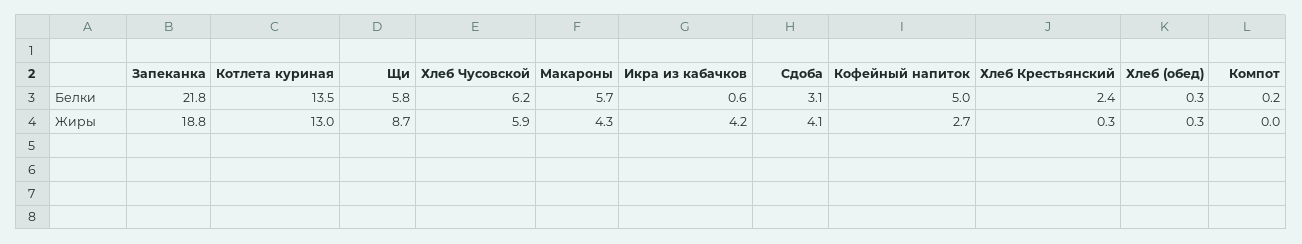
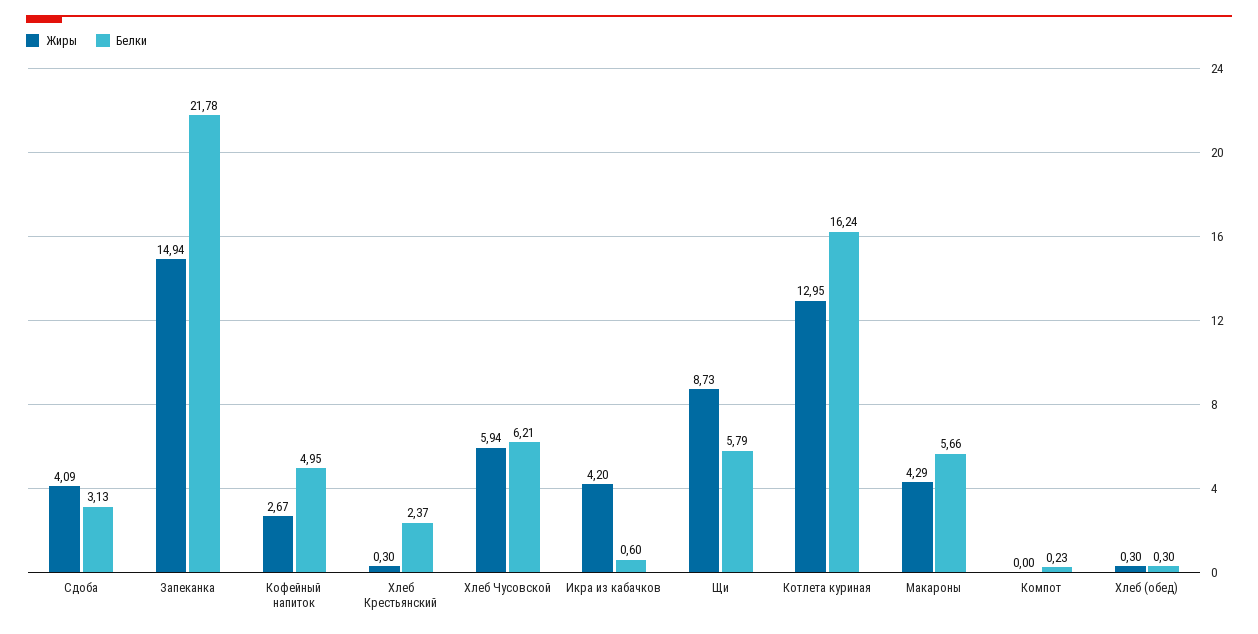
Белки, Котлета куриная: 13.5 -> 16.24
Жиры, Запеканка: 18.8 -> 14.94

